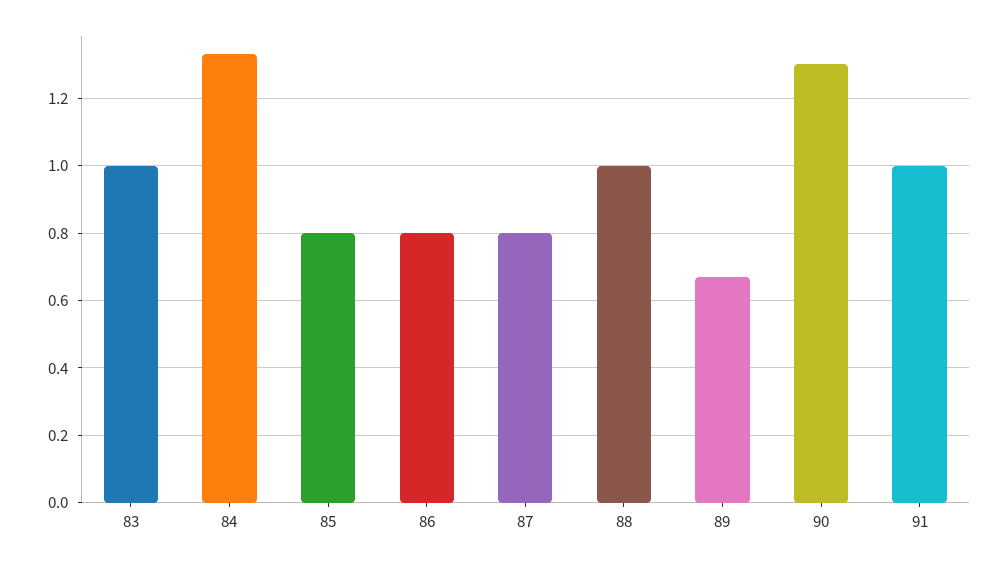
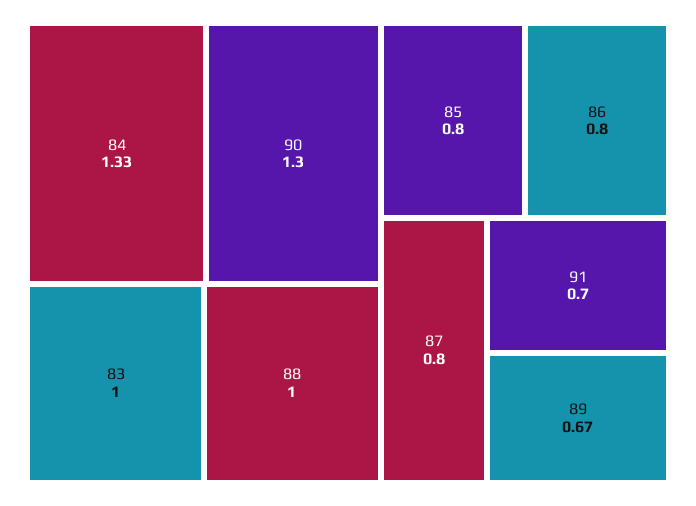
91: 1 -> 0.7

